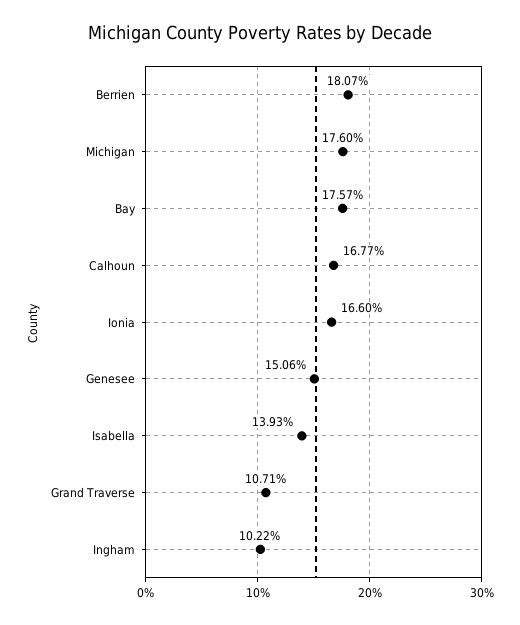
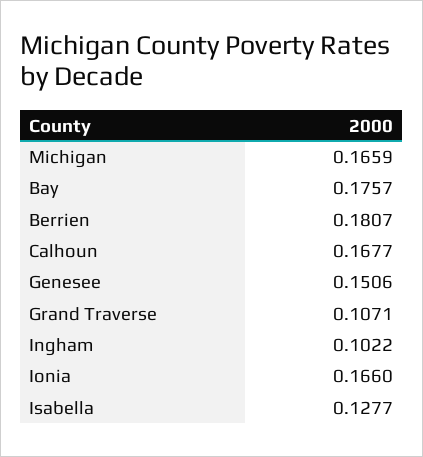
Michigan: 0.176 -> 0.1659
Isabella: 0.1393 -> 0.1277

